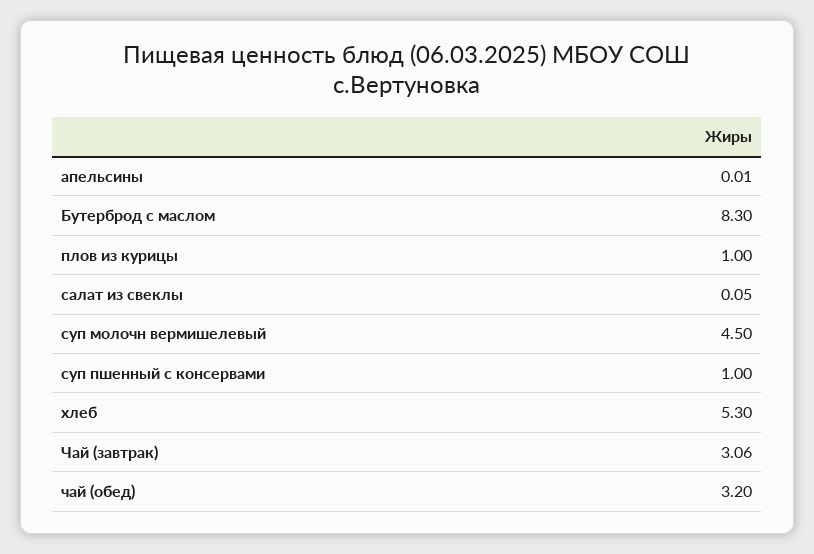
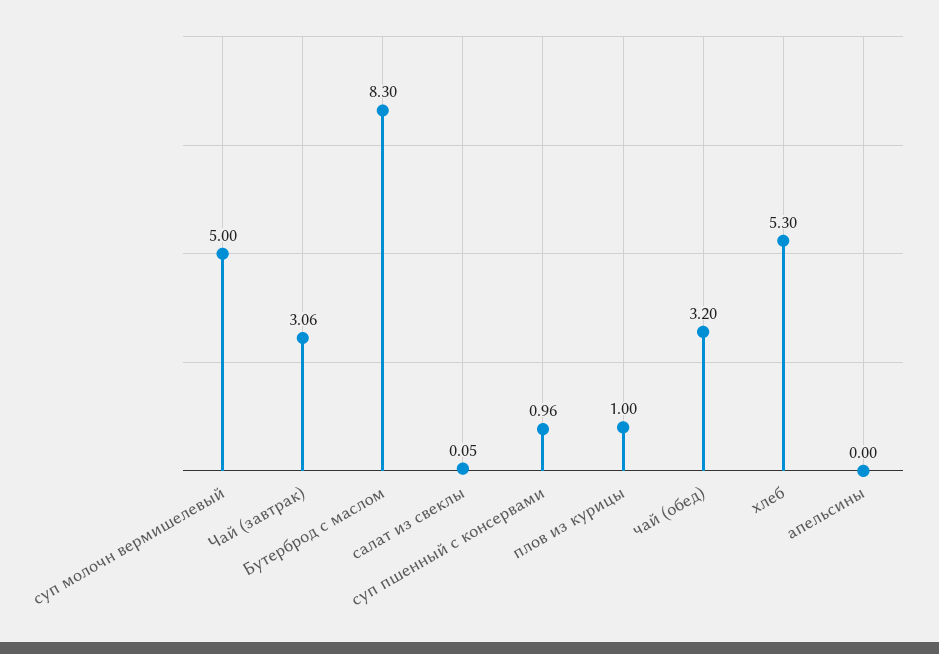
апельсины: 0.01 -> 0
суп молочн вермишелевый: 4.5 -> 5
суп пшенный с консервами: 1 -> 0.96

